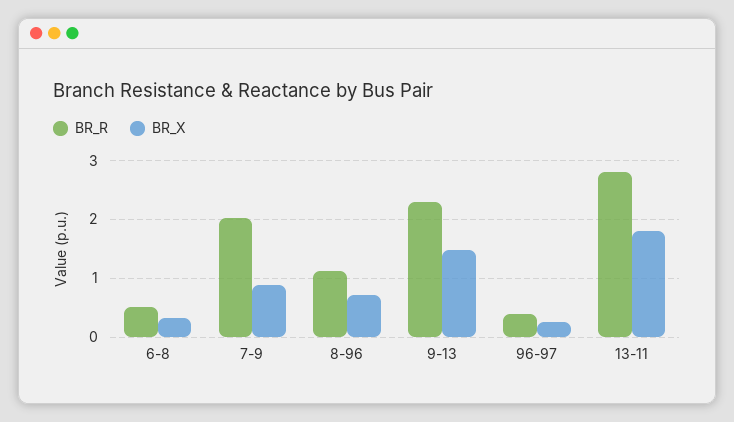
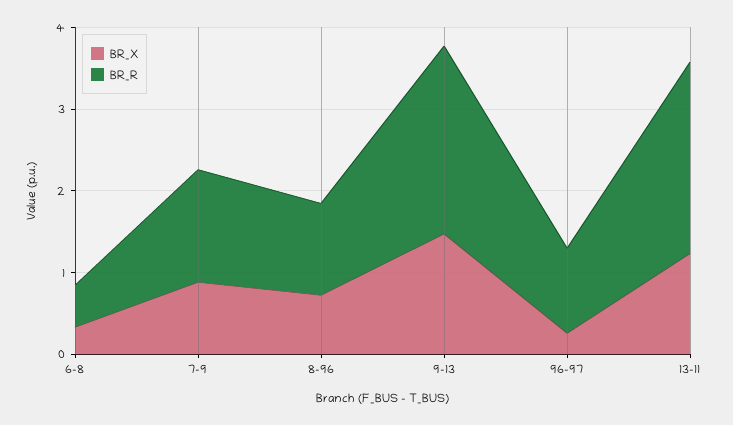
BR_R, 7-9: 2 -> 1.4
BR_R, 96-97: 0.4 -> 1
BR_R, 13-11: 2.8 -> 2.4
BR_X, 13-11: 1.8 -> 1.2

